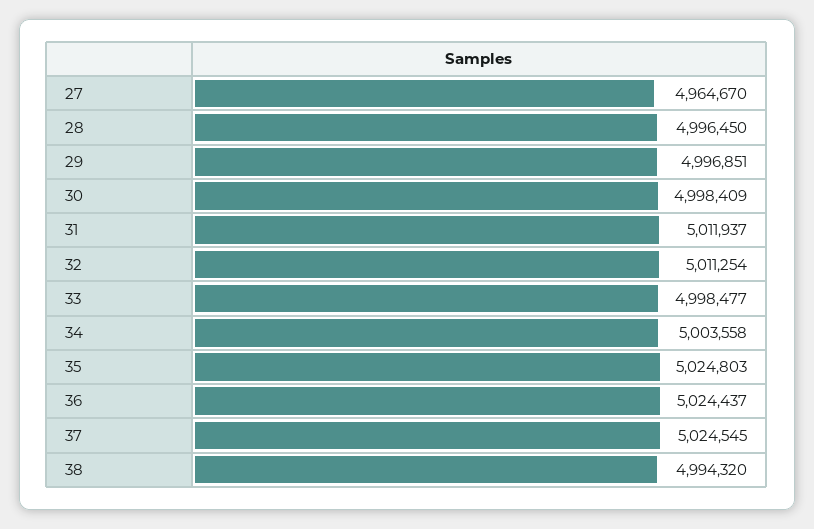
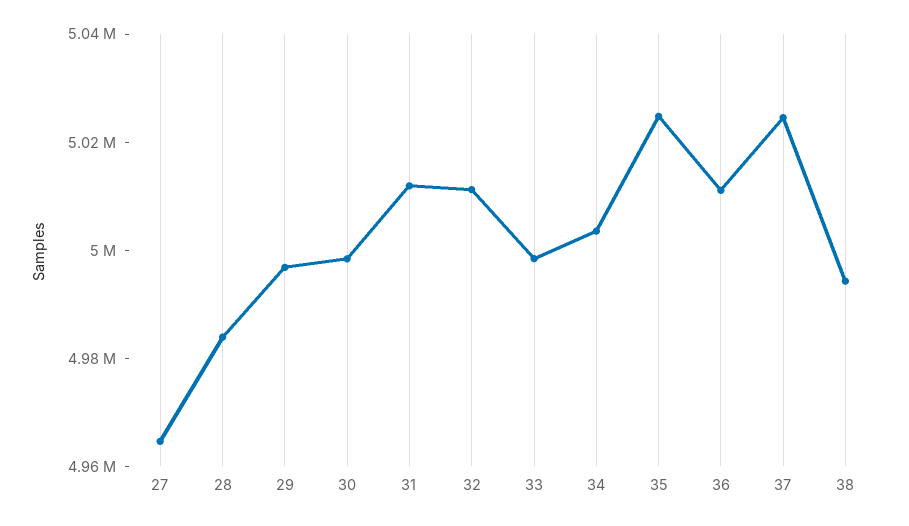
28: 4996450 -> 4985000
36: 5024437 -> 5010000

